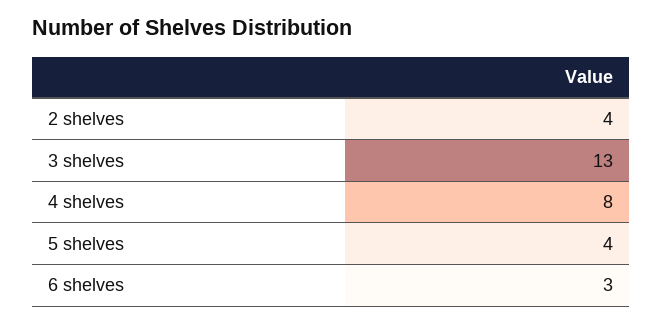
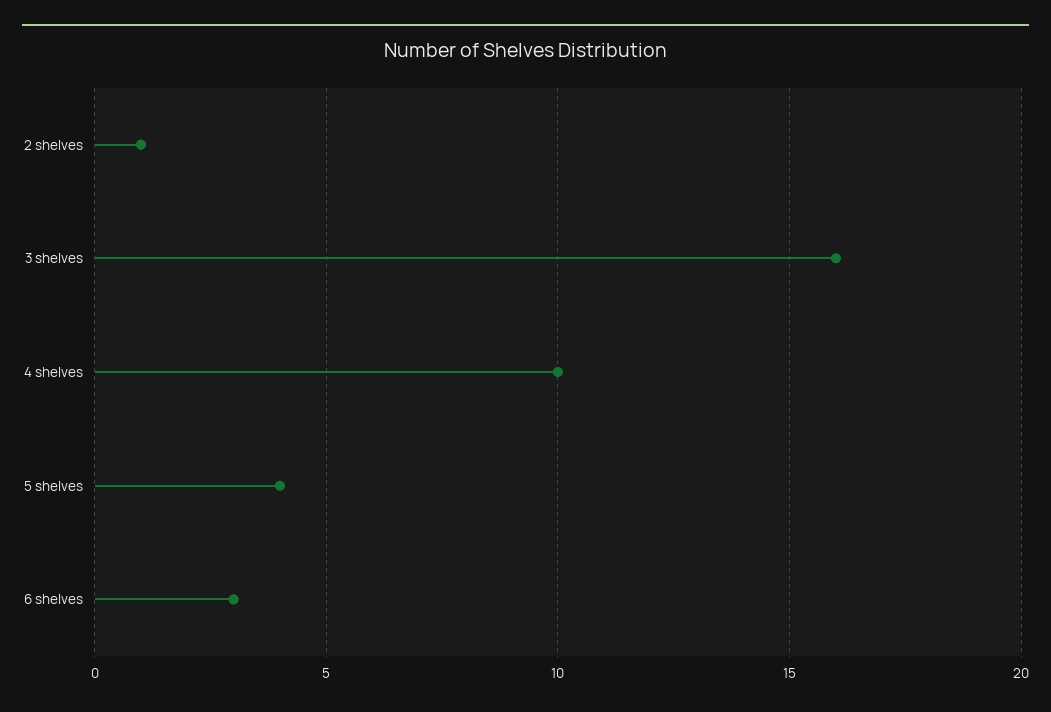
2 shelves: 4 -> 1
3 shelves: 13 -> 16
4 shelves: 8 -> 10

